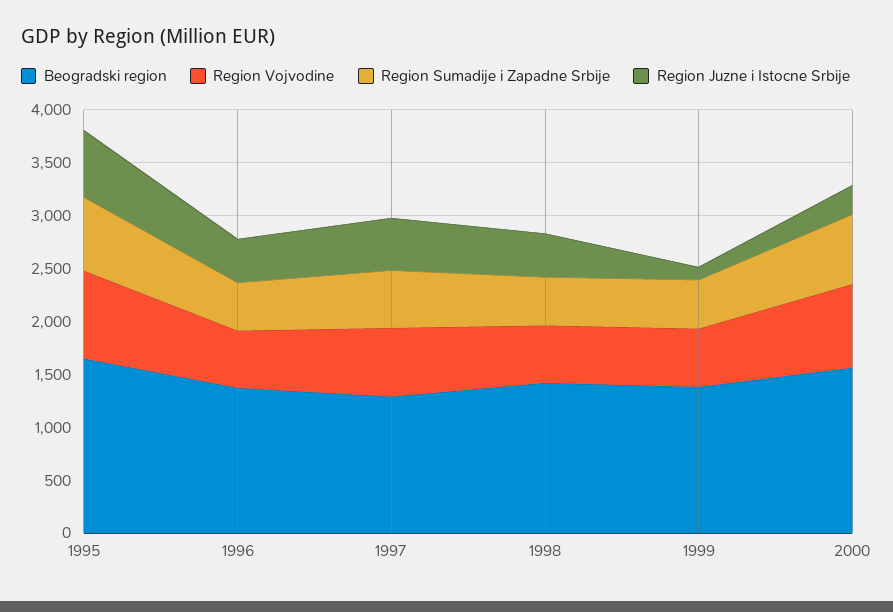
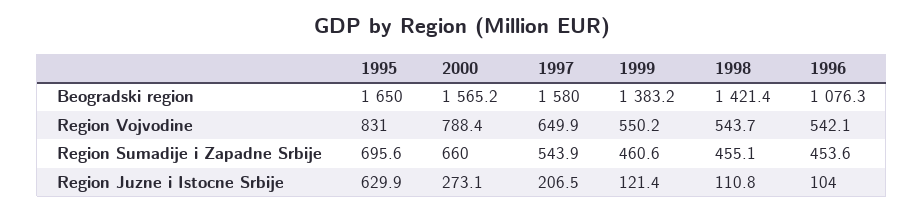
Beogradski region, 1996: 1400 -> 1076.3
Region Juzne i Istocne Srbije, 1996: 400 -> 104
Beogradski region, 1997: 1300 -> 1580
Region Juzne i Istocne Srbije, 1997: 500 -> 206.5
Region Juzne i Istocne Srbije, 1998: 400 -> 110.8

